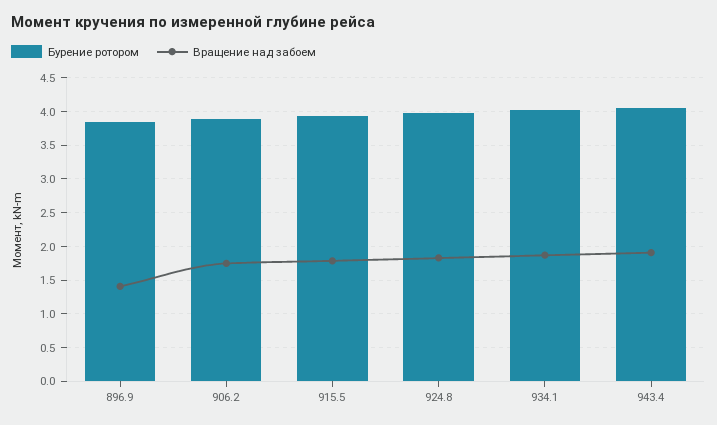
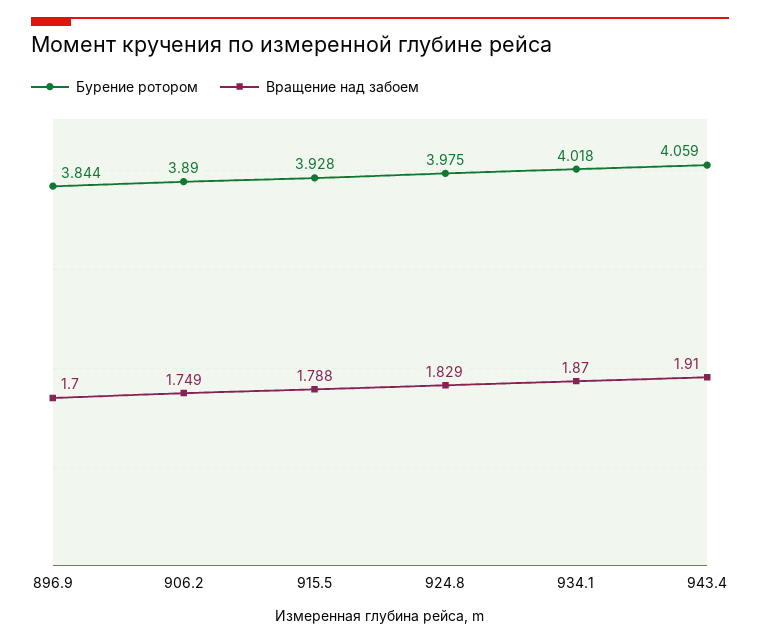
Вращение над забоем, 896.9: 1.4 -> 1.7

